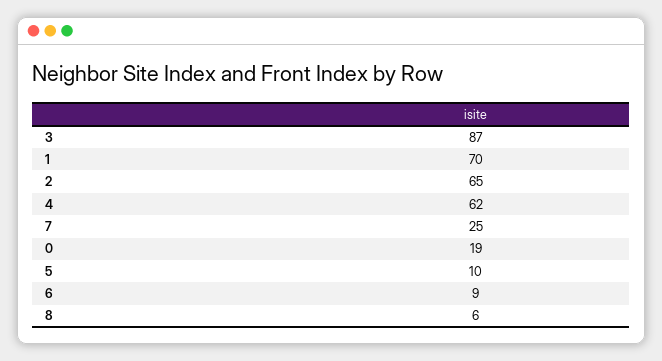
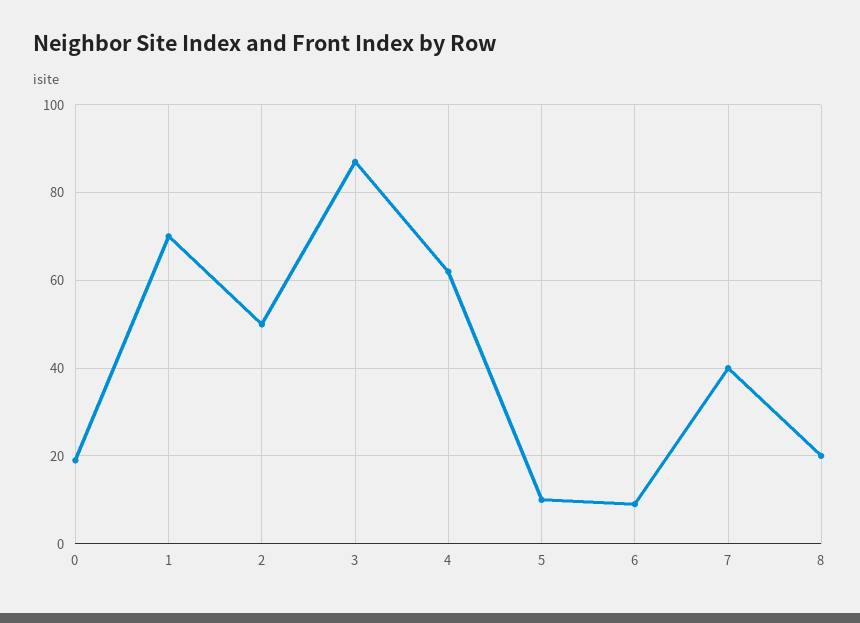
2: 65 -> 50
7: 25 -> 40
8: 6 -> 20

